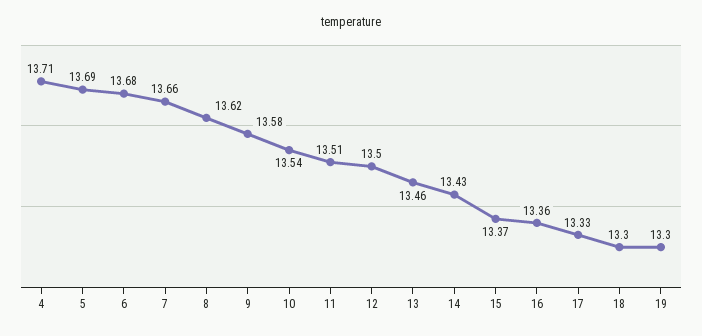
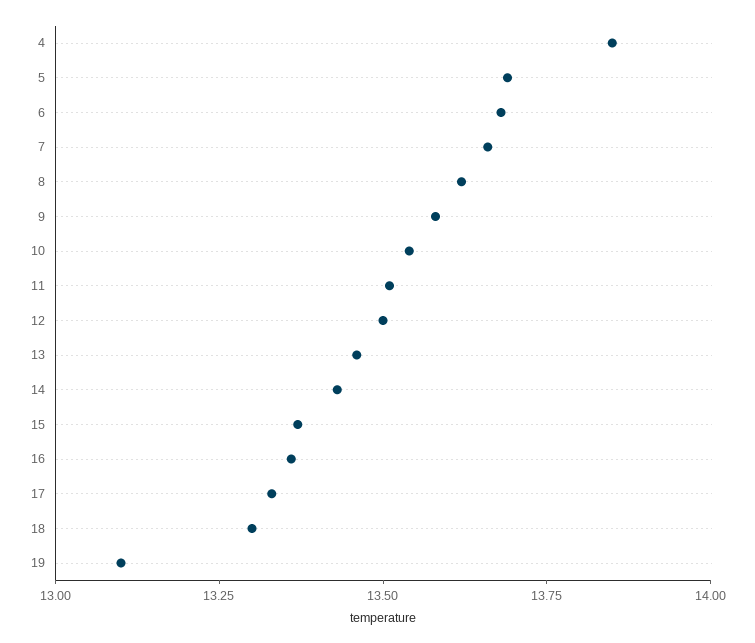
4: 13.71 -> 13.85
19: 13.3 -> 13.1

